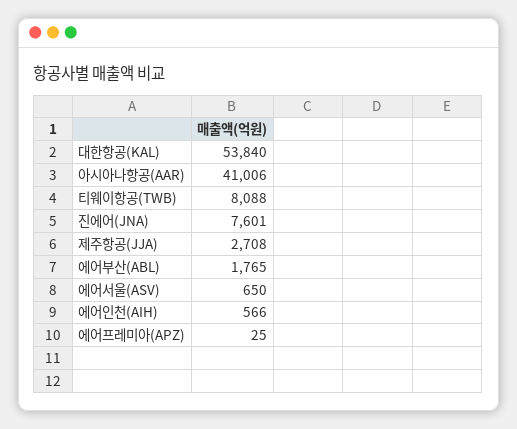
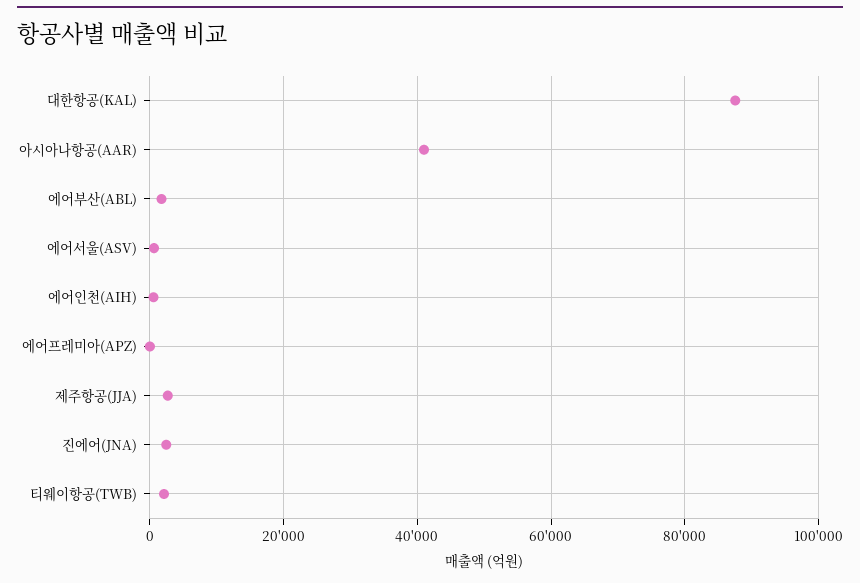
대한항공(KAL): 53840 -> 88000
티웨이항공(TWB): 8088 -> 2000
진에어(JNA): 7601 -> 2000

